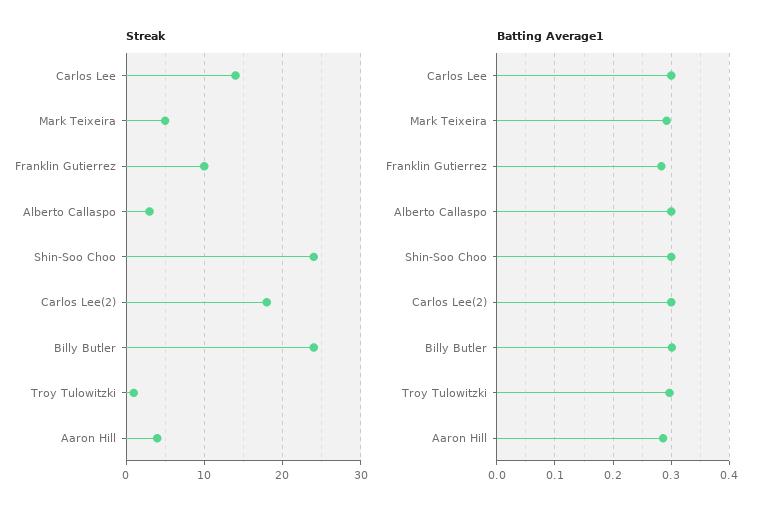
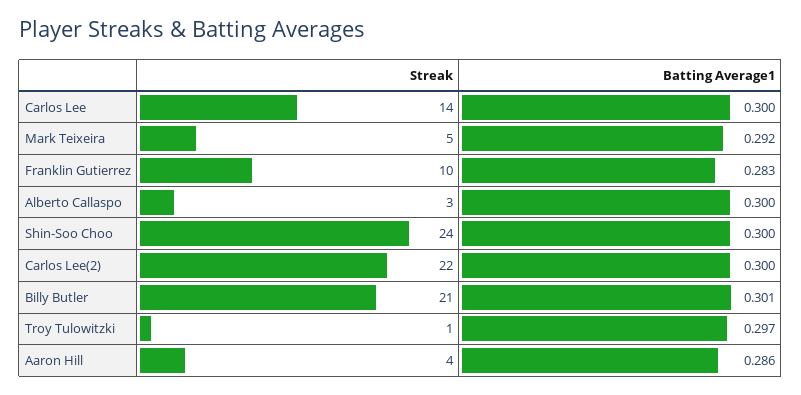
Streak, Carlos Lee(2): 18 -> 22
Streak, Billy Butler: 24 -> 21

